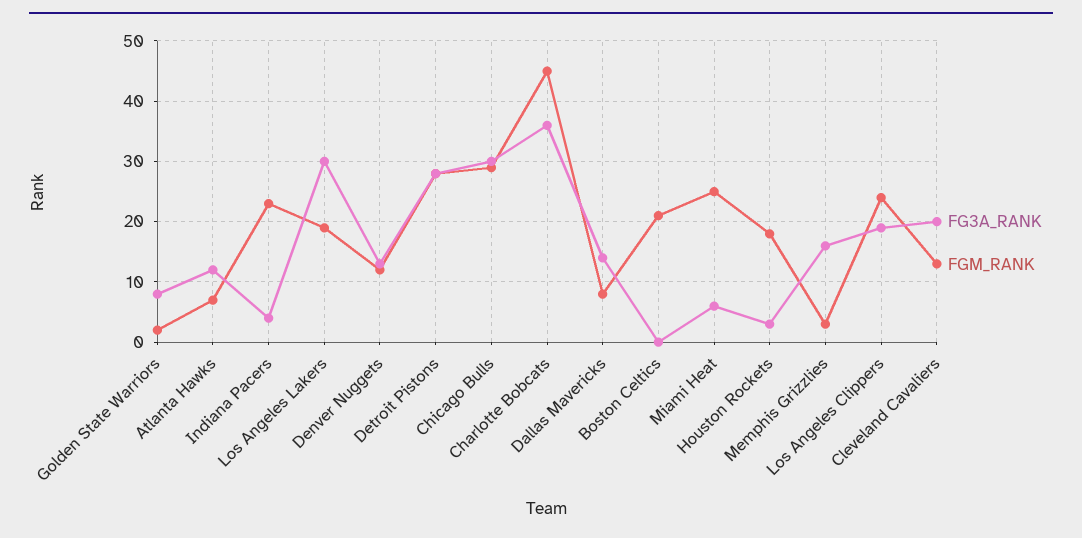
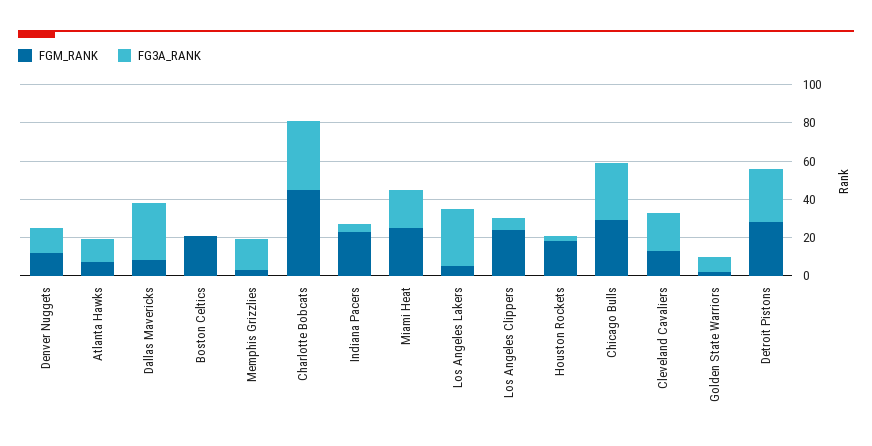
FGM_RANK, Los Angeles Lakers: 19 -> 5
FG3A_RANK, Dallas Mavericks: 14 -> 30
FG3A_RANK, Miami Heat: 6 -> 20
FG3A_RANK, Los Angeles Clippers: 19 -> 5

